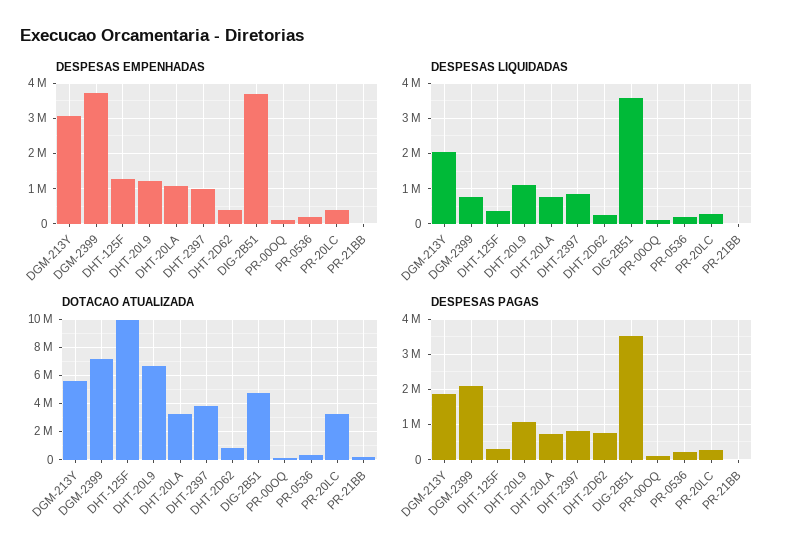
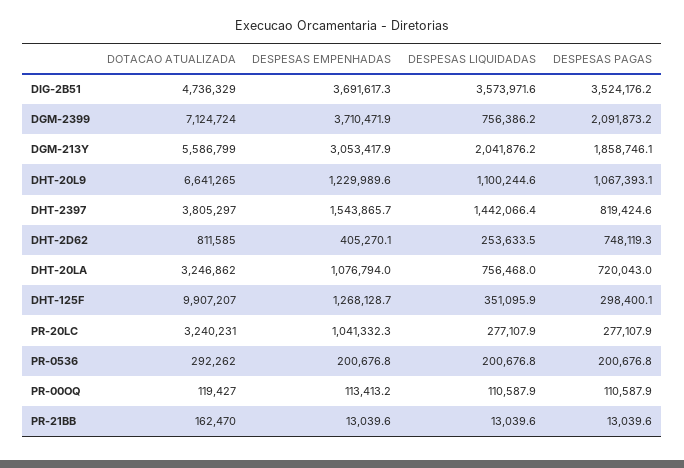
DESPESAS EMPENHADAS, DHT-2397: 1000000 -> 1543865.7
DESPESAS EMPENHADAS, PR-20LC: 400000 -> 1041332.3
DESPESAS LIQUIDADAS, DHT-2397: 800000 -> 1442066.4

